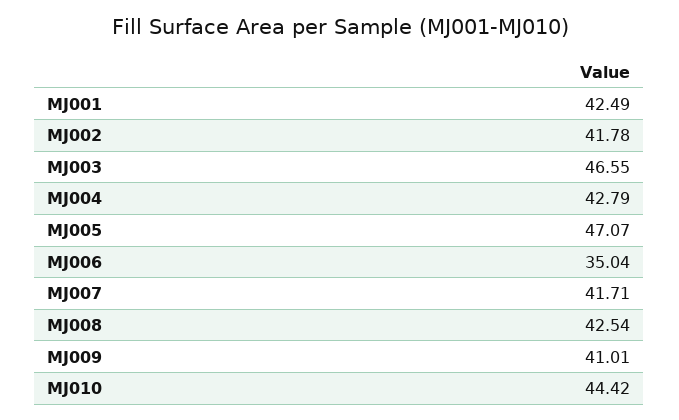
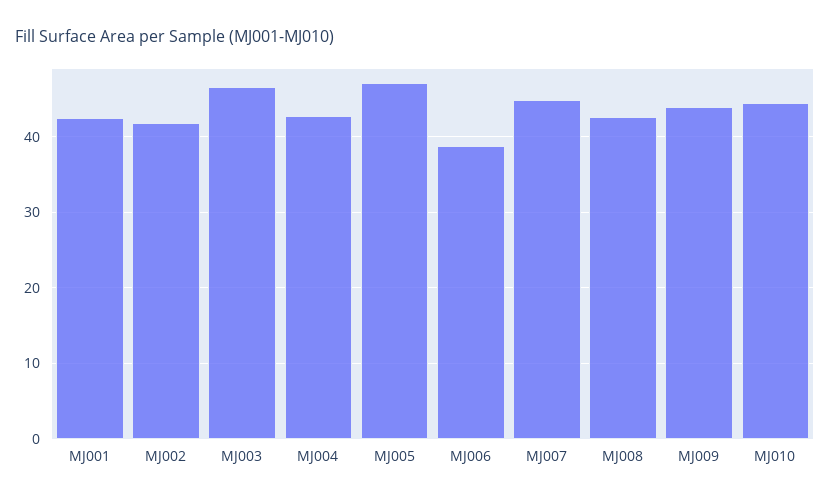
MJ006: 35.04 -> 39
MJ007: 41.71 -> 45
MJ009: 41.01 -> 44

